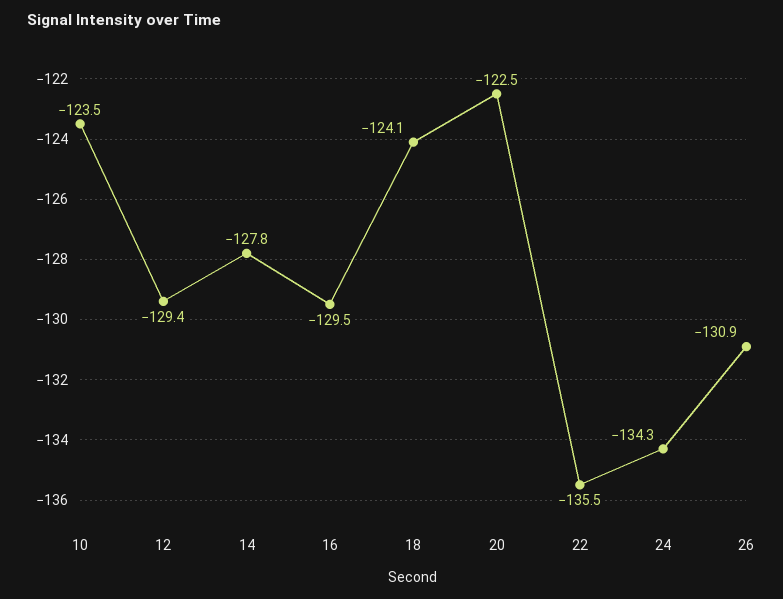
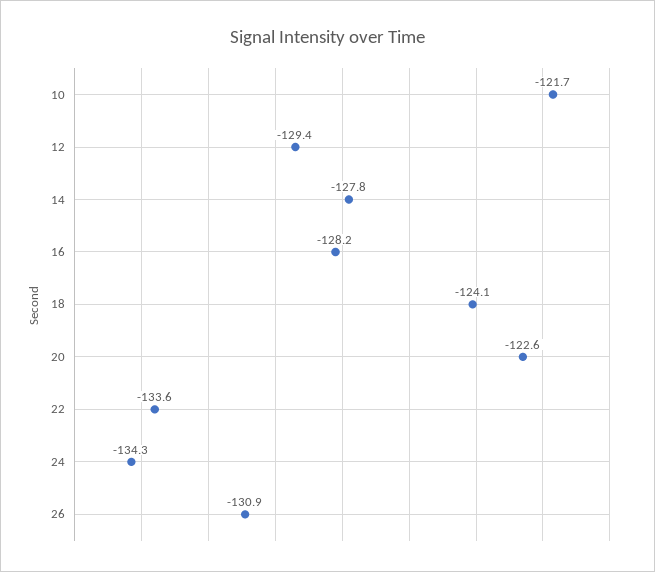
10: -123.5 -> -121.7
16: -129.5 -> -128.2
20: -122.5 -> -122.6
22: -135.5 -> -133.6

